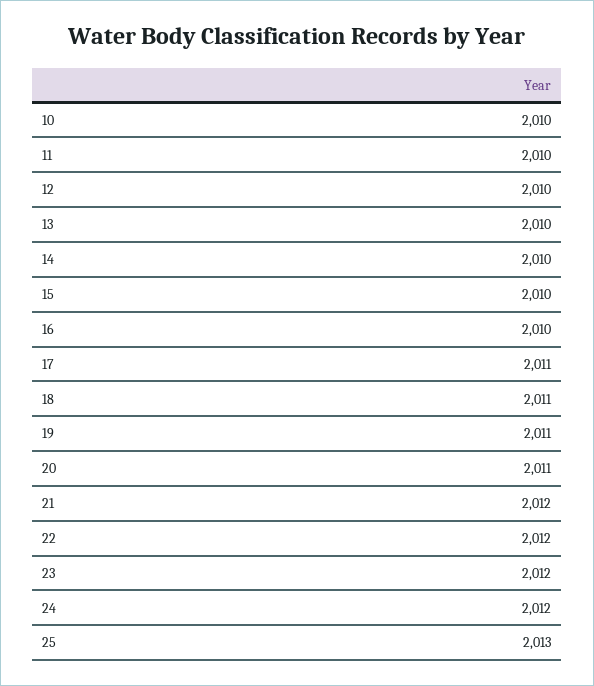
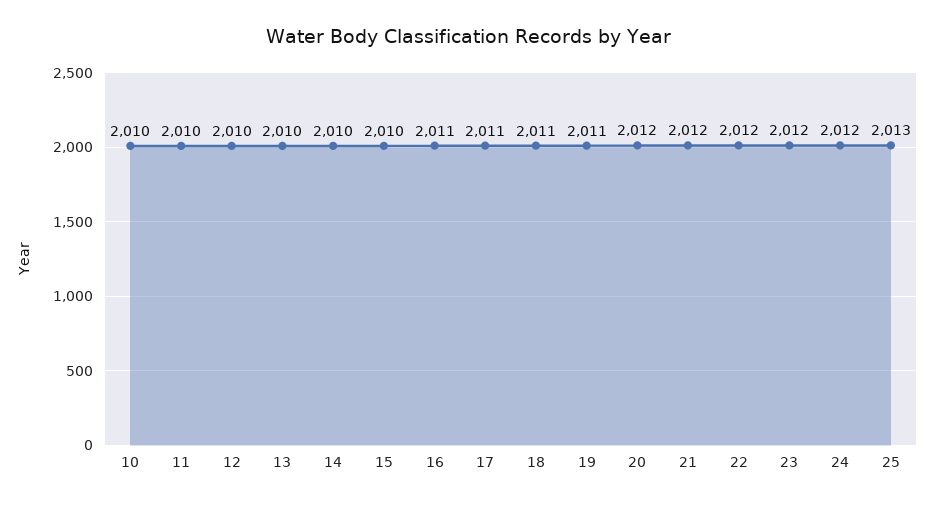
16: 2010 -> 2011
20: 2011 -> 2012

